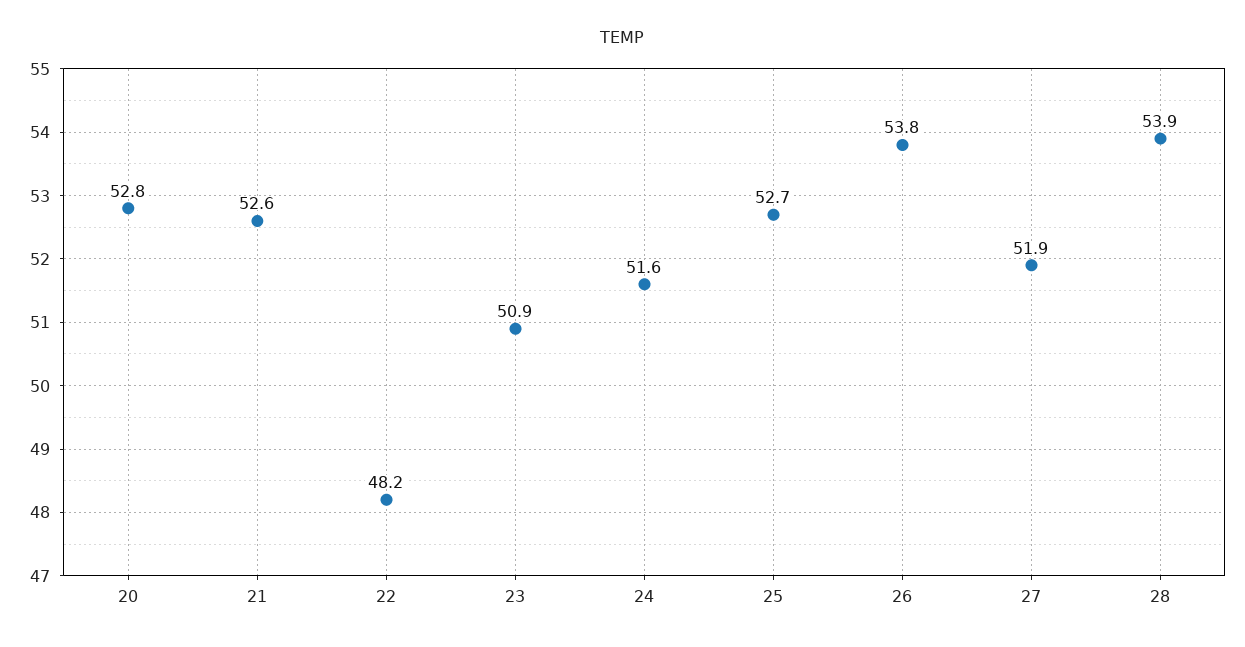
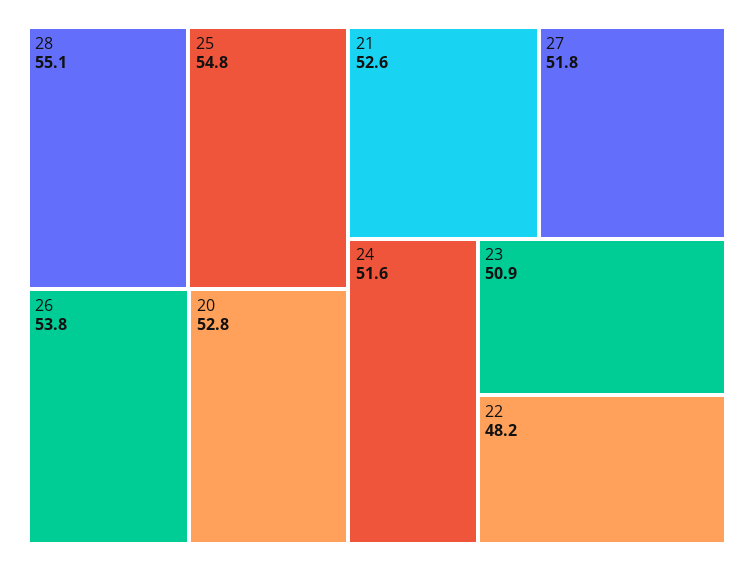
25: 52.7 -> 54.8
27: 51.9 -> 51.8
28: 53.9 -> 55.1

